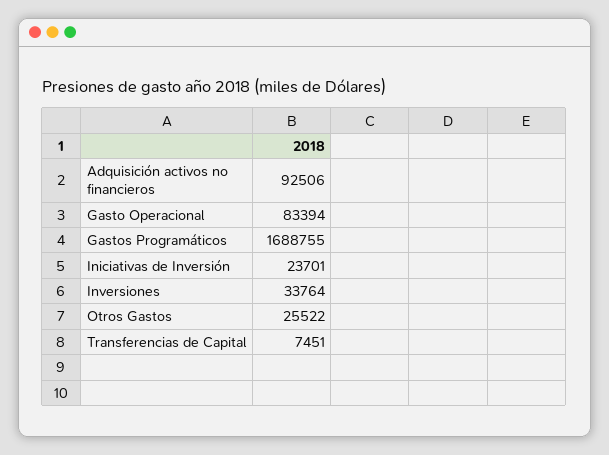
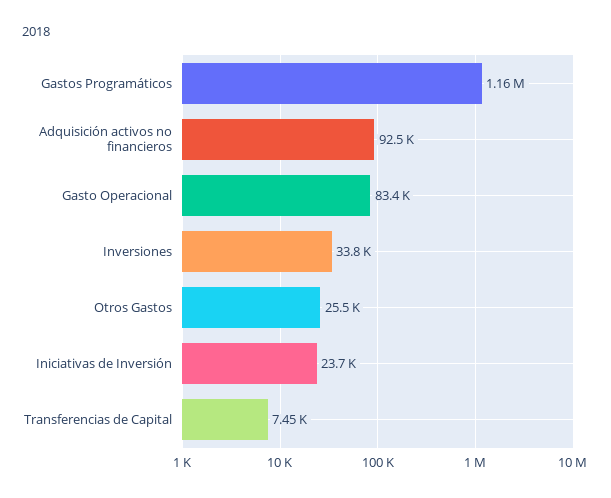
Gastos Programáticos: 1688755 -> 1160000

